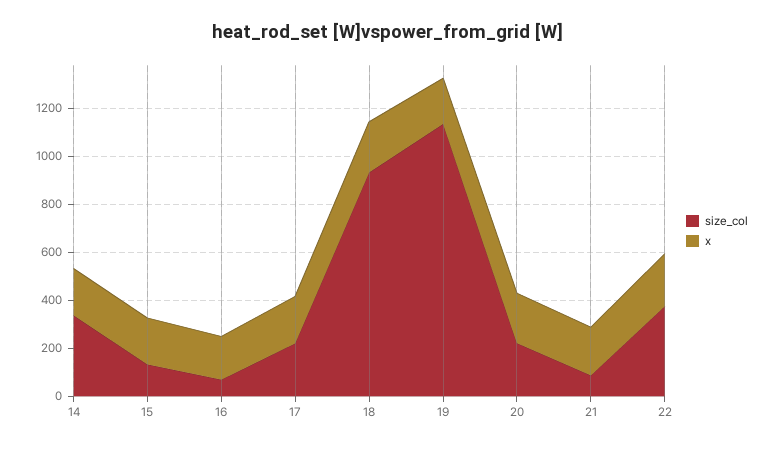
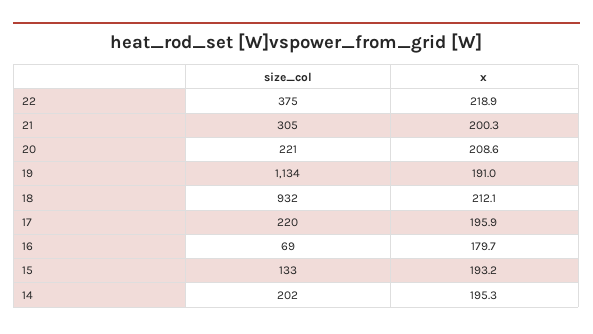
size_col, 14: 350 -> 202
size_col, 21: 100 -> 305

